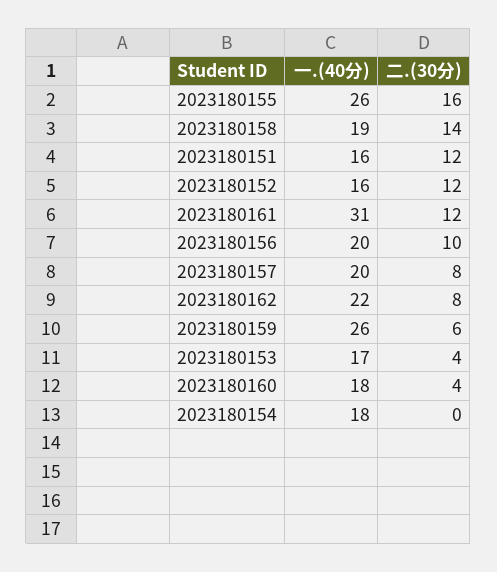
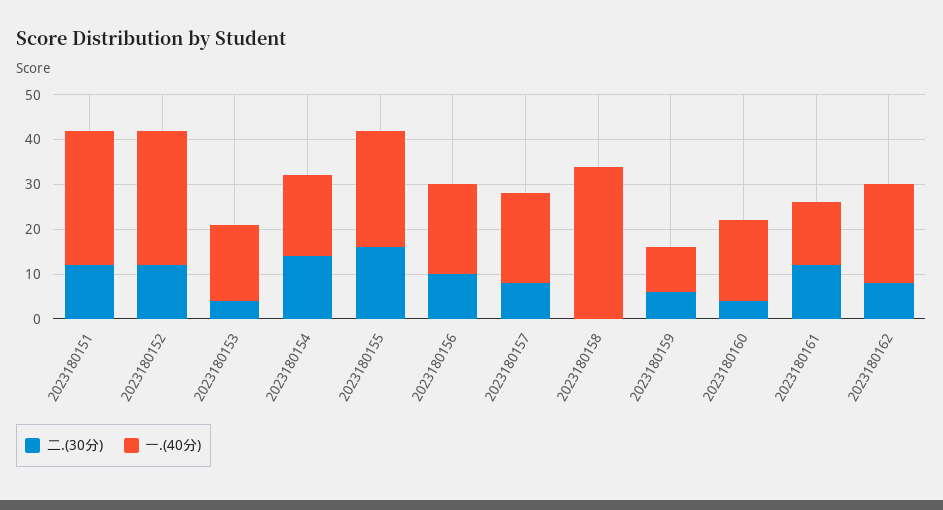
一.(40分), 2023180158: 19 -> 35
二.(30分), 2023180158: 14 -> 0
一.(40分), 2023180151: 16 -> 30
一.(40分), 2023180152: 16 -> 30
一.(40分), 2023180161: 31 -> 15
一.(40分), 2023180159: 26 -> 10
二.(30分), 2023180154: 0 -> 15

